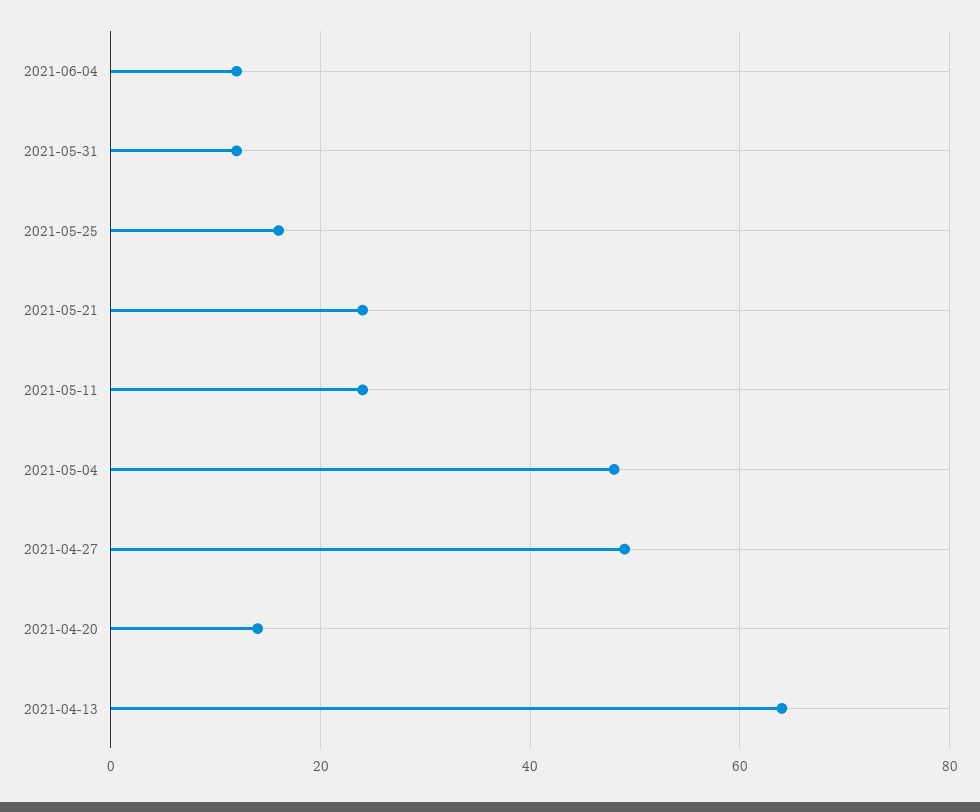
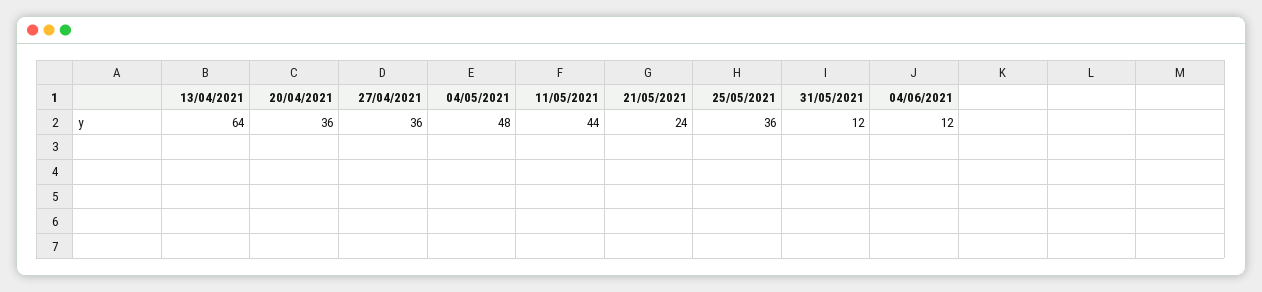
2021-05-25: 15 -> 36
2021-05-11: 25 -> 44
2021-04-27: 50 -> 36
2021-04-20: 15 -> 36

